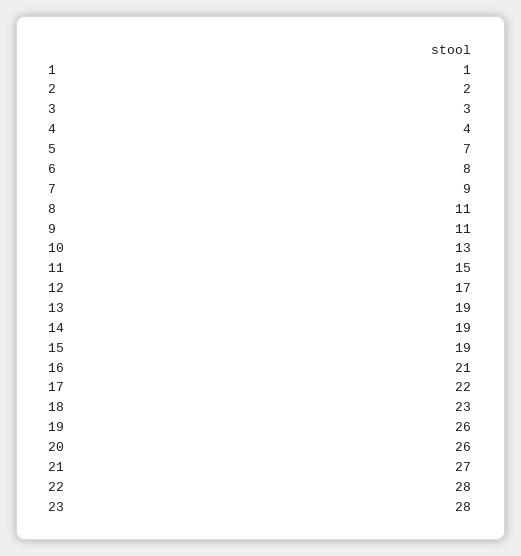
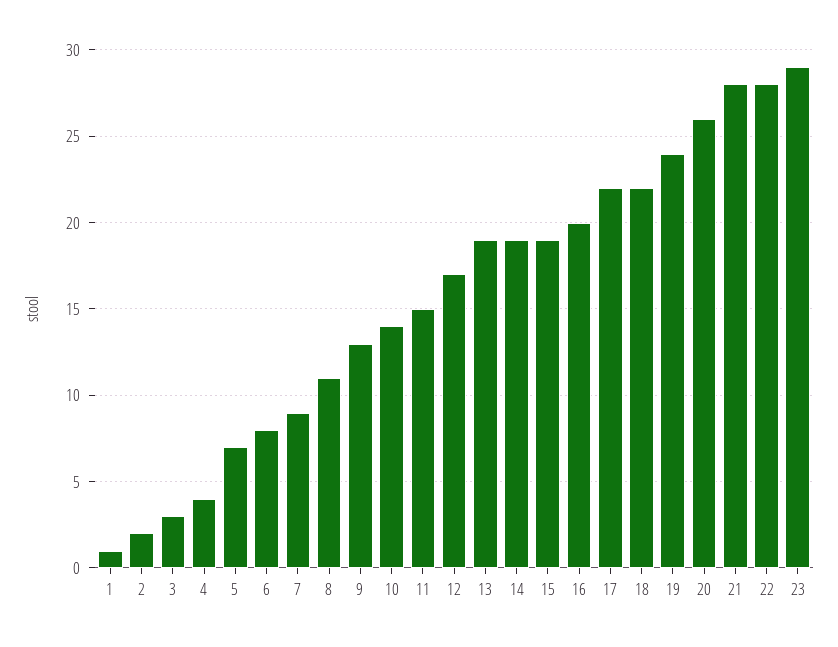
9: 11 -> 13
10: 13 -> 14
16: 21 -> 20
18: 23 -> 22
19: 26 -> 24
21: 27 -> 28
23: 28 -> 29

